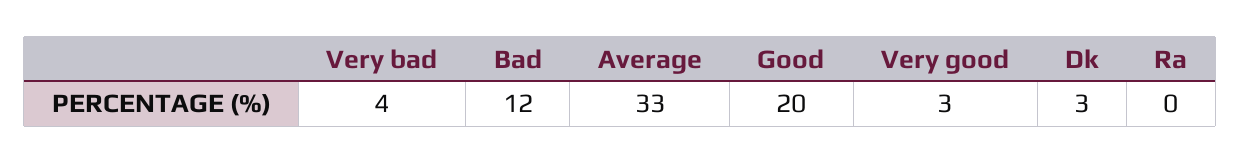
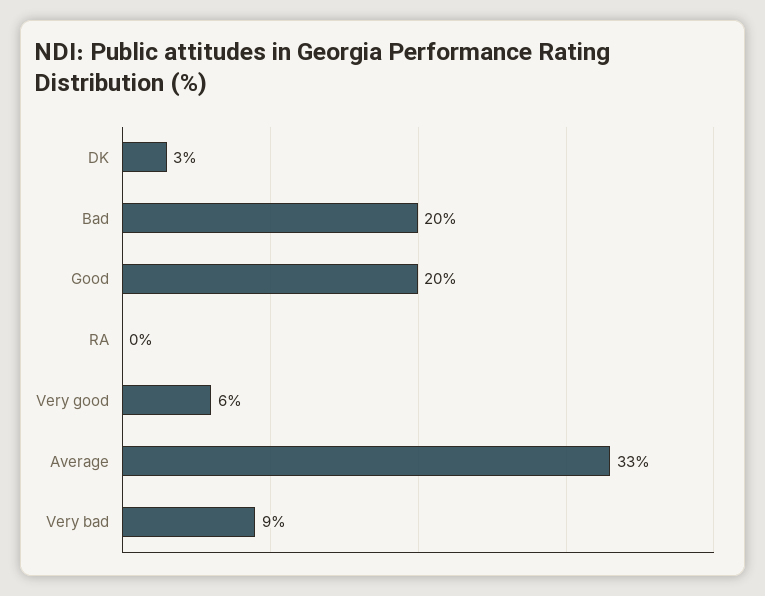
Very bad: 4 -> 9
Bad: 12 -> 20
Very good: 3 -> 6

